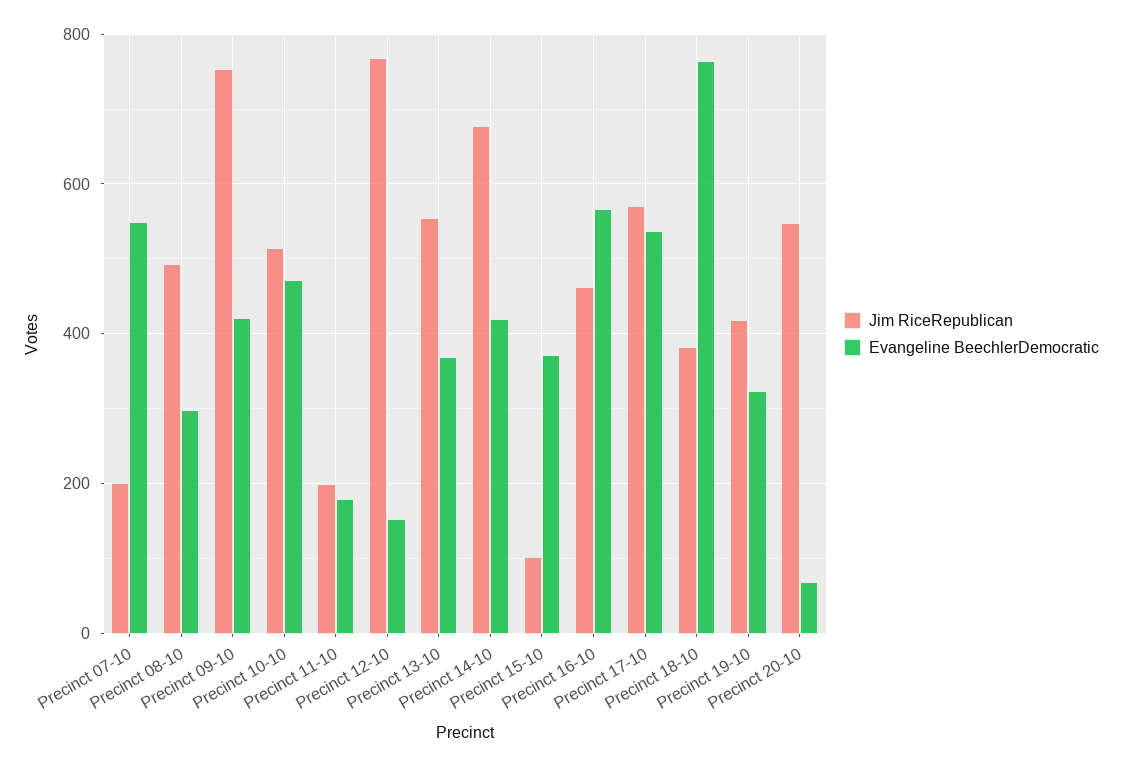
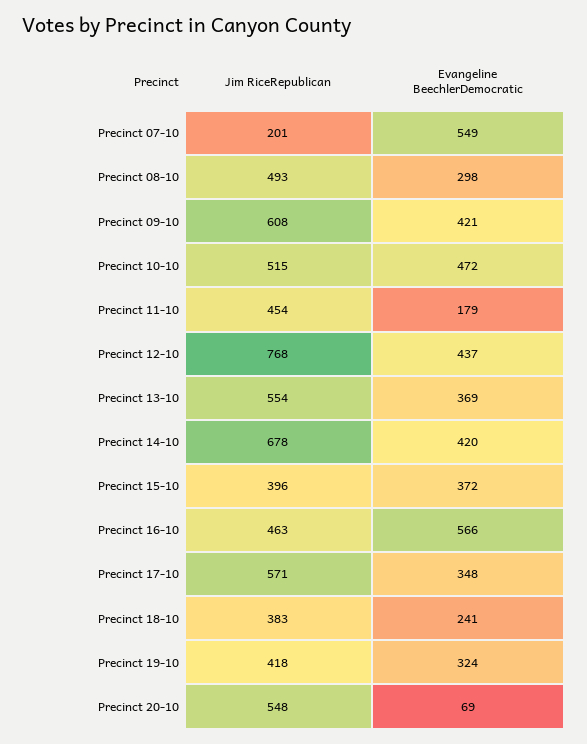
Jim RiceRepublican, Precinct 09-10: 760 -> 608
Jim RiceRepublican, Precinct 11-10: 200 -> 454
Evangeline BeechlerDemocratic, Precinct 12-10: 160 -> 437
Jim RiceRepublican, Precinct 15-10: 100 -> 396
Evangeline BeechlerDemocratic, Precinct 17-10: 540 -> 348
Evangeline BeechlerDemocratic, Precinct 18-10: 760 -> 241

